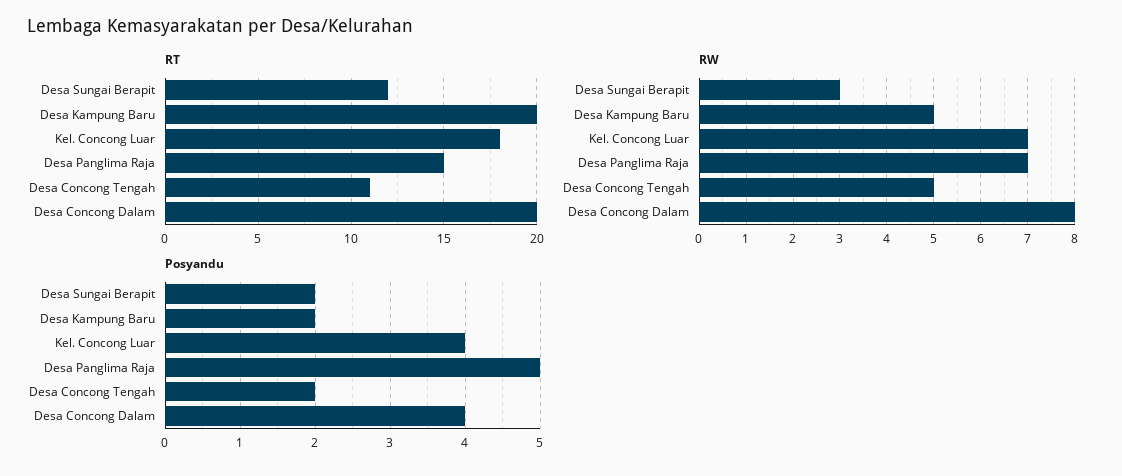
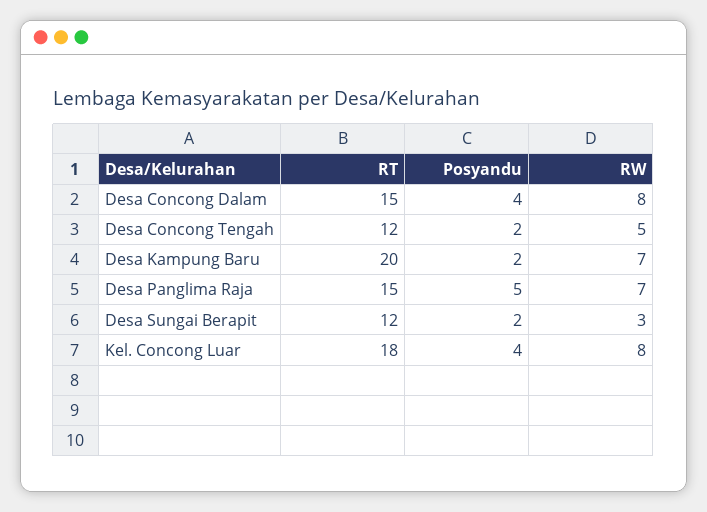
RT, Desa Concong Tengah: 11 -> 12
RT, Desa Concong Dalam: 20 -> 15
RW, Desa Kampung Baru: 5 -> 7
RW, Kel. Concong Luar: 7 -> 8

